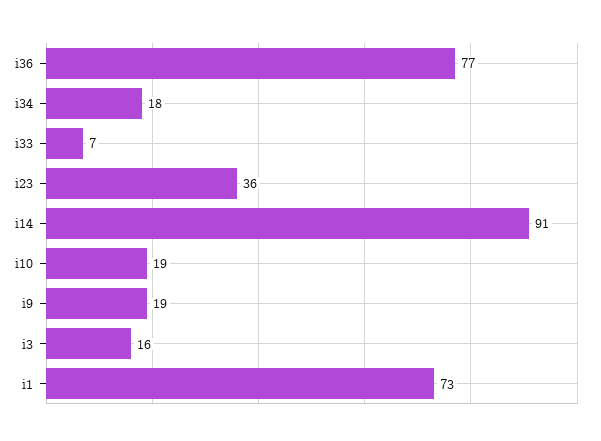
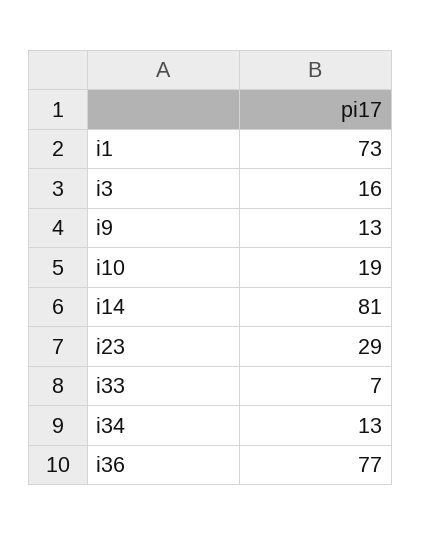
i34: 18 -> 13
i23: 36 -> 29
i14: 91 -> 81
i9: 19 -> 13

